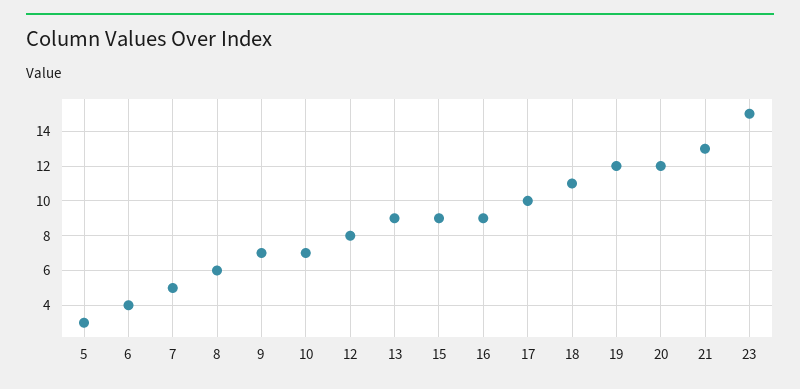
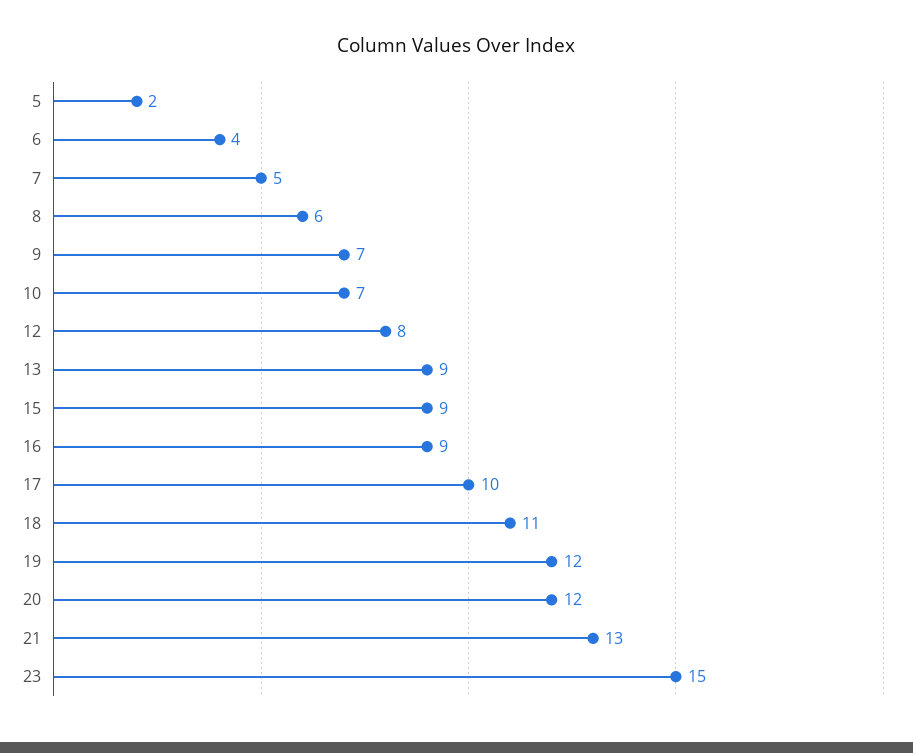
5: 3 -> 2

